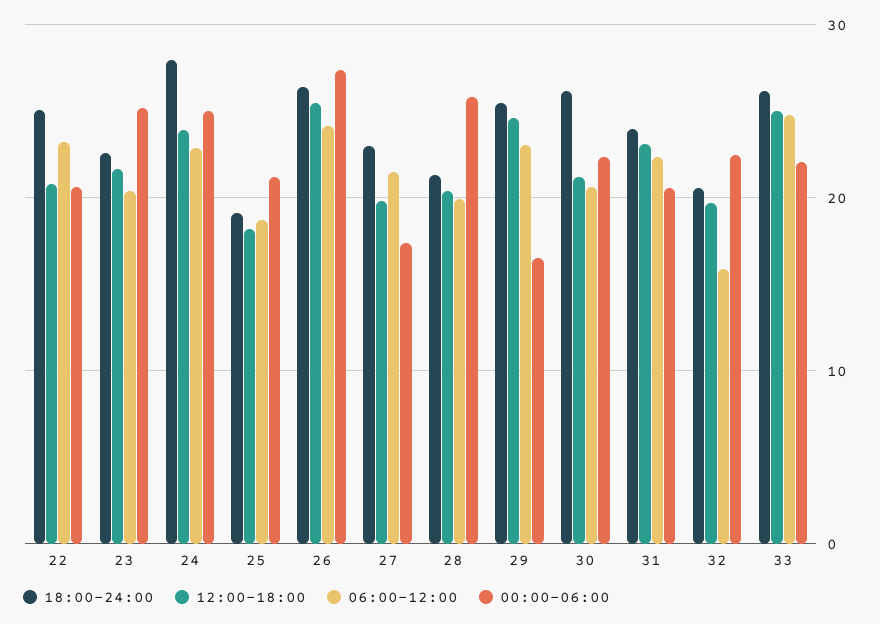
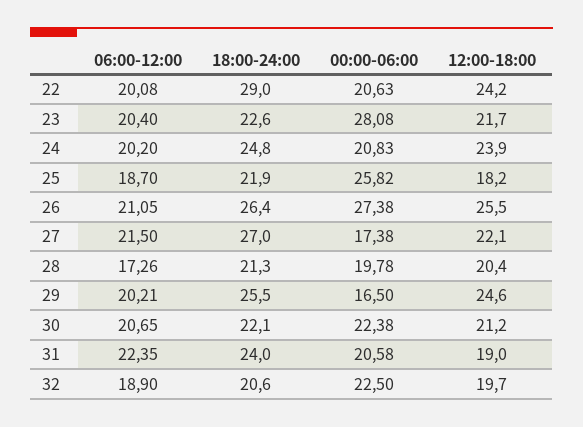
18:00-24:00, 22: 25 -> 29
12:00-18:00, 22: 21 -> 24.2
06:00-12:00, 22: 23 -> 20.08
00:00-06:00, 23: 25 -> 28.08
18:00-24:00, 24: 28 -> 24.8
06:00-12:00, 24: 23 -> 20.2
00:00-06:00, 24: 25 -> 20.83
18:00-24:00, 25: 19 -> 21.9
00:00-06:00, 25: 21 -> 25.82
06:00-12:00, 26: 24 -> 21.05
18:00-24:00, 27: 23 -> 27
12:00-18:00, 27: 20 -> 22.1
06:00-12:00, 28: 20 -> 17.26
00:00-06:00, 28: 26 -> 19.78
06:00-12:00, 29: 23 -> 20.21
18:00-24:00, 30: 26 -> 22.1
12:00-18:00, 31: 23 -> 19
06:00-12:00, 32: 16 -> 18.9
18:00-24:00, 33: 26 -> none
12:00-18:00, 33: 25 -> none
06:00-12:00, 33: 25 -> none
00:00-06:00, 33: 22 -> none

